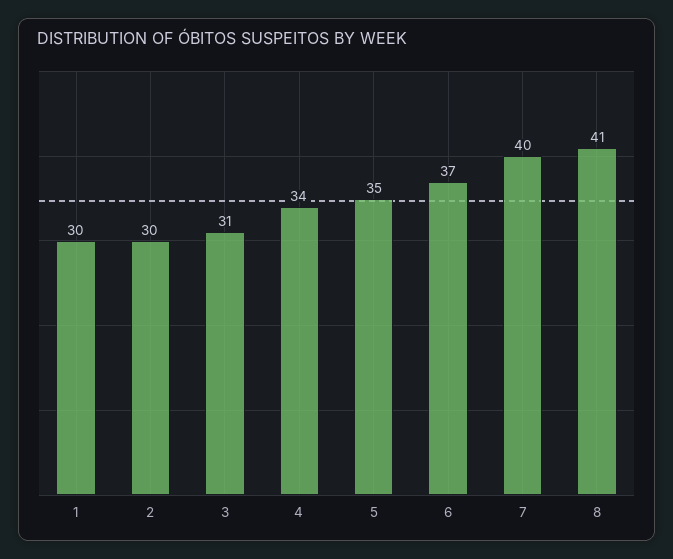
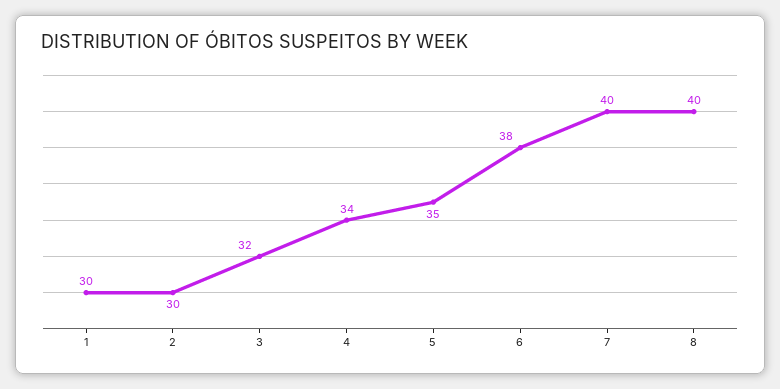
3: 31 -> 32
6: 37 -> 38
8: 41 -> 40

